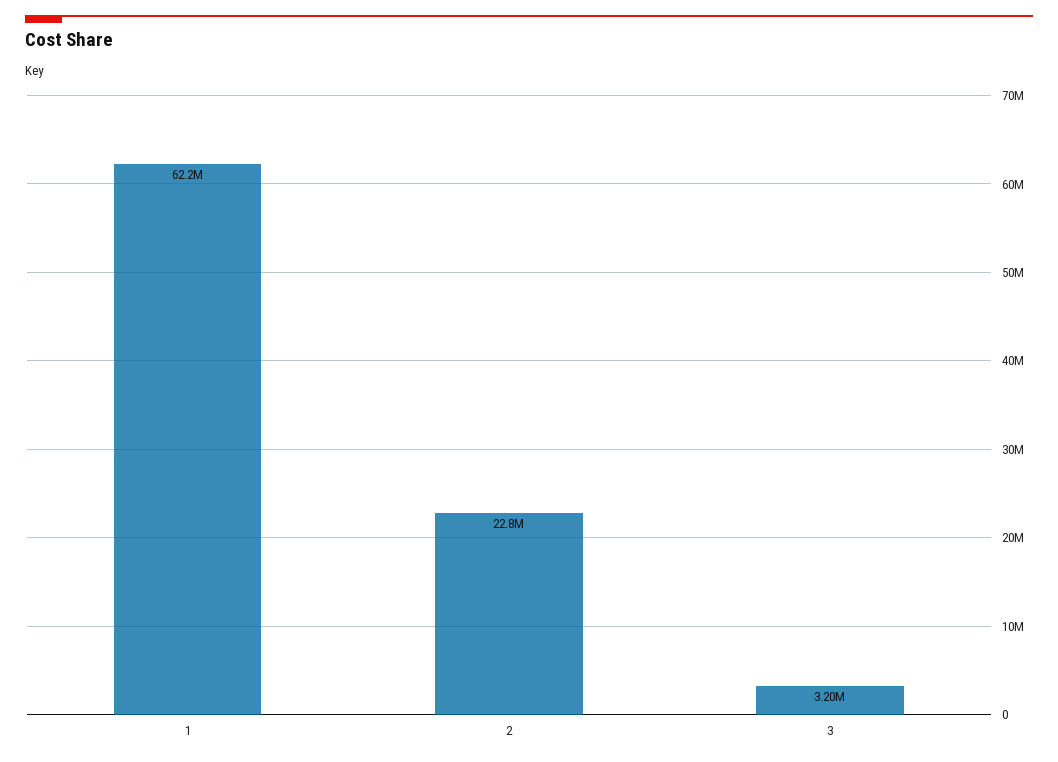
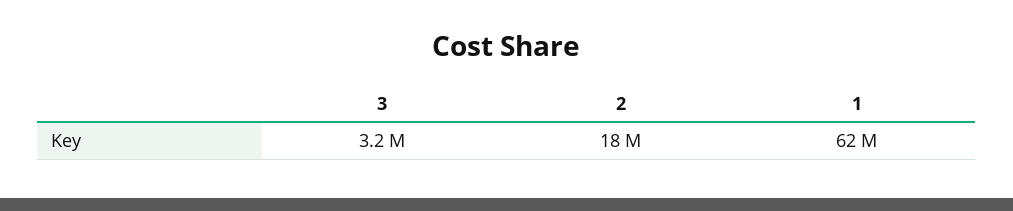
2: 22800000 -> 18000000

